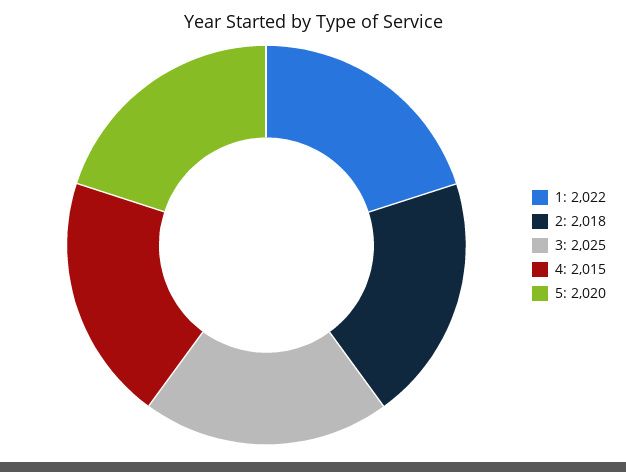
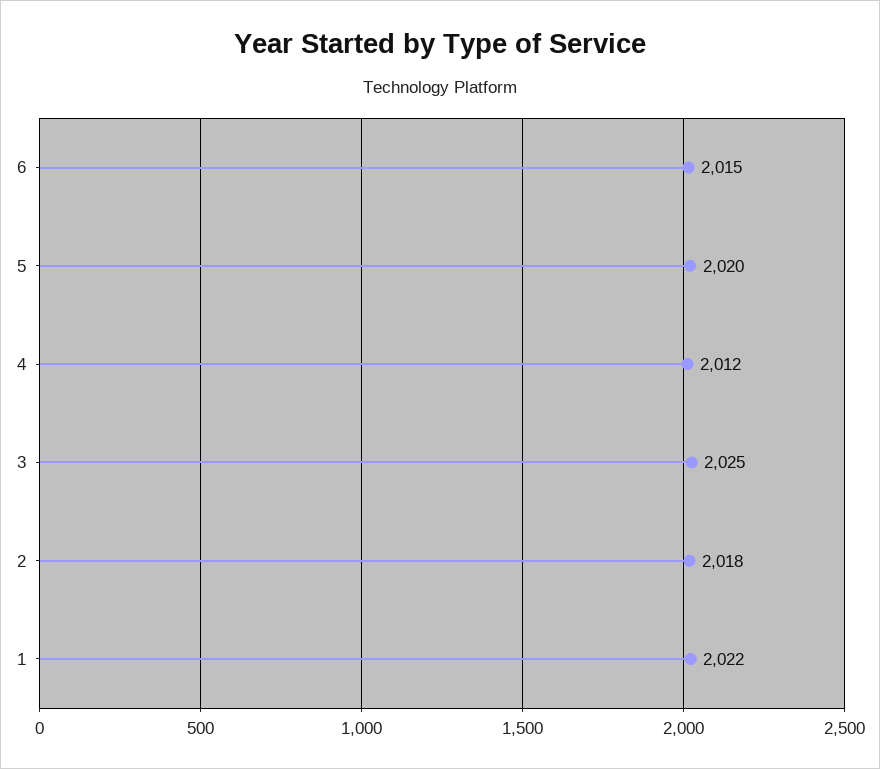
4: 2015 -> 2012
6: none -> 2015

